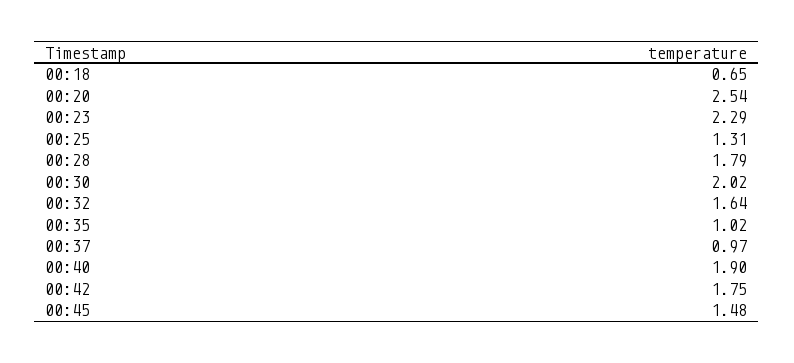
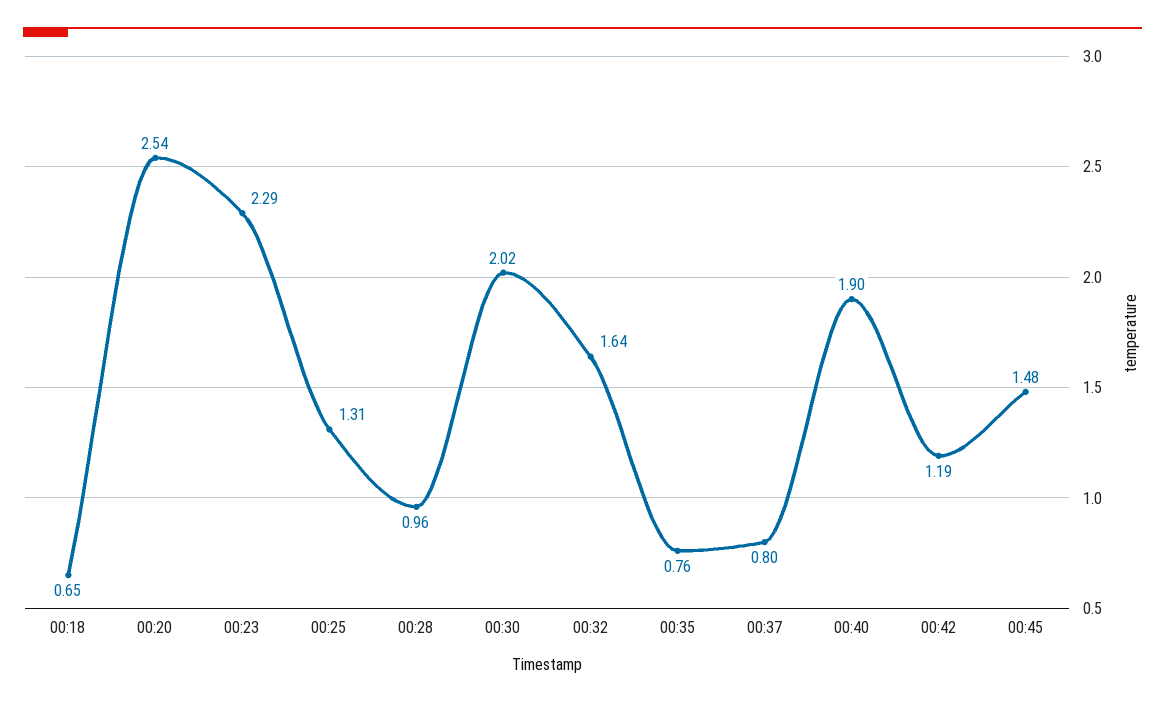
00:28: 1.79 -> 0.96
00:35: 1.02 -> 0.76
00:37: 0.97 -> 0.8
00:42: 1.75 -> 1.19

